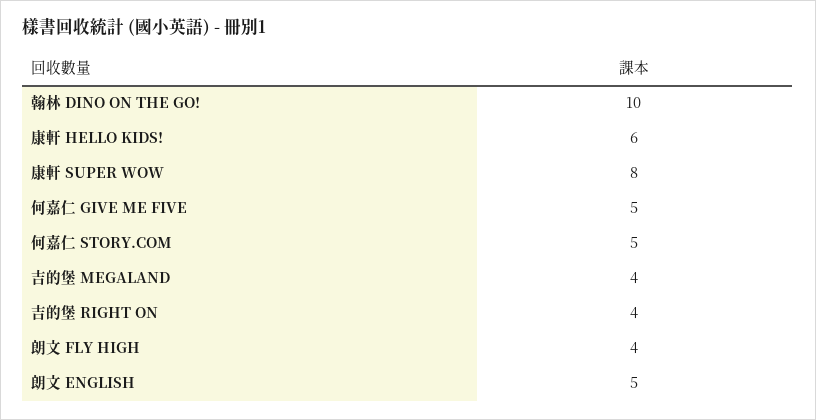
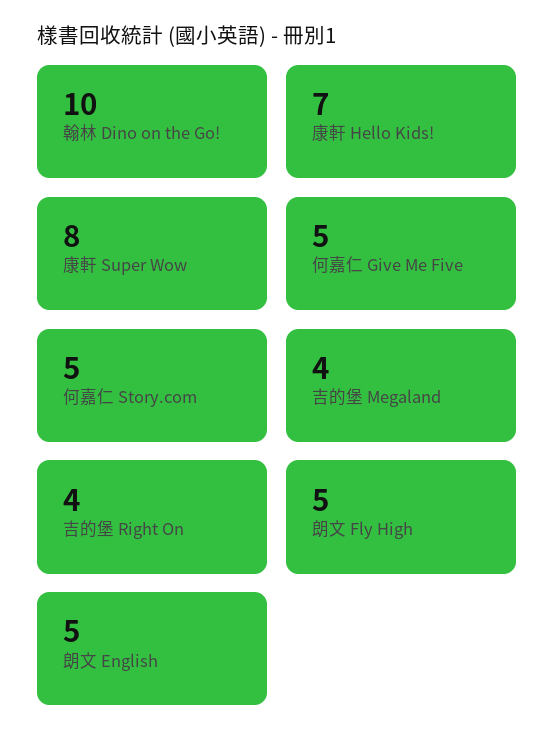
康軒 HELLO KIDS!: 6 -> 7
朗文 FLY HIGH: 4 -> 5

